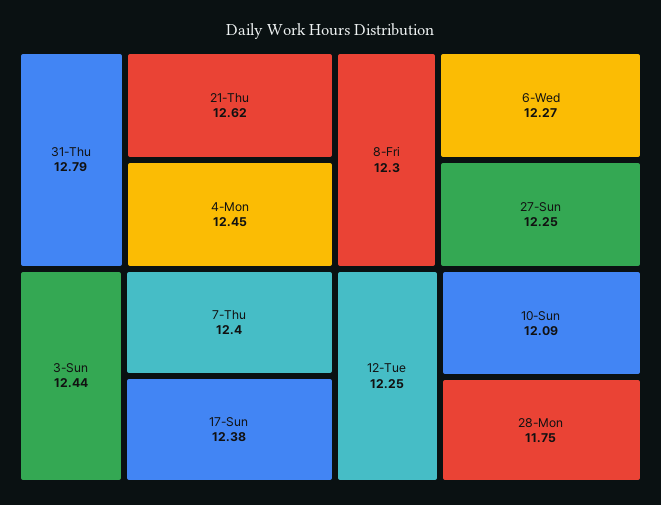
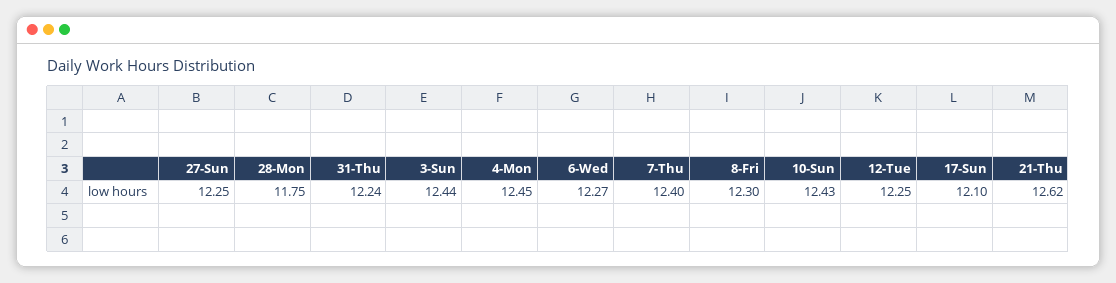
31-Thu: 12.79 -> 12.24
17-Sun: 12.38 -> 12.1
10-Sun: 12.09 -> 12.43

